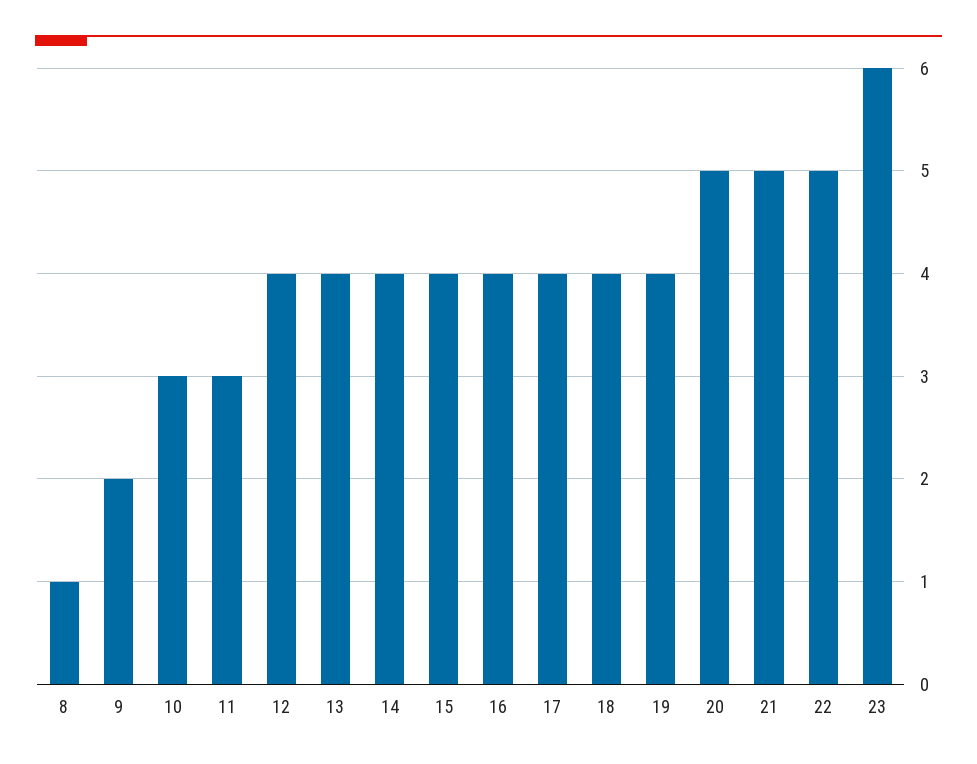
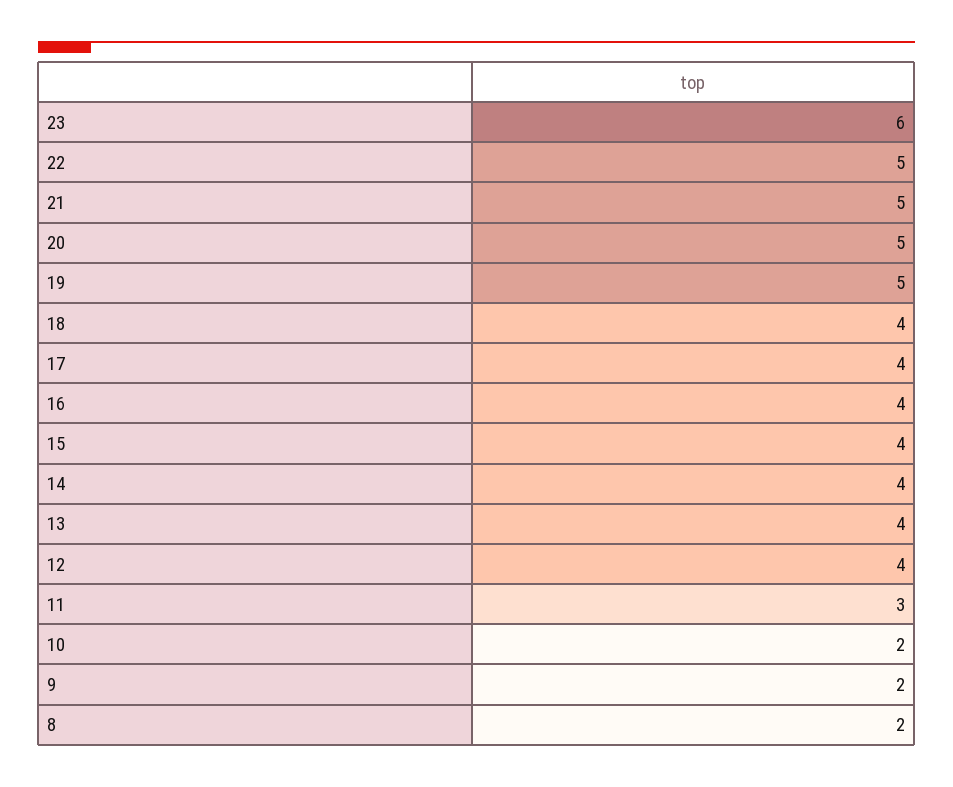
8: 1 -> 2
10: 3 -> 2
19: 4 -> 5

